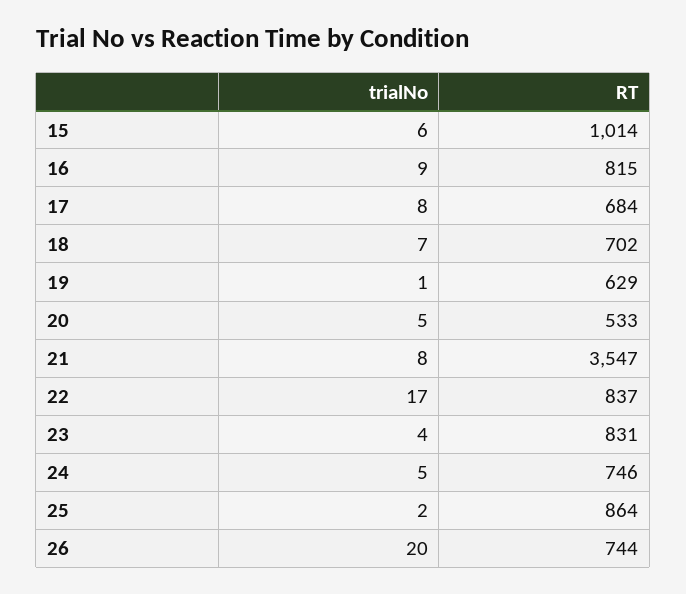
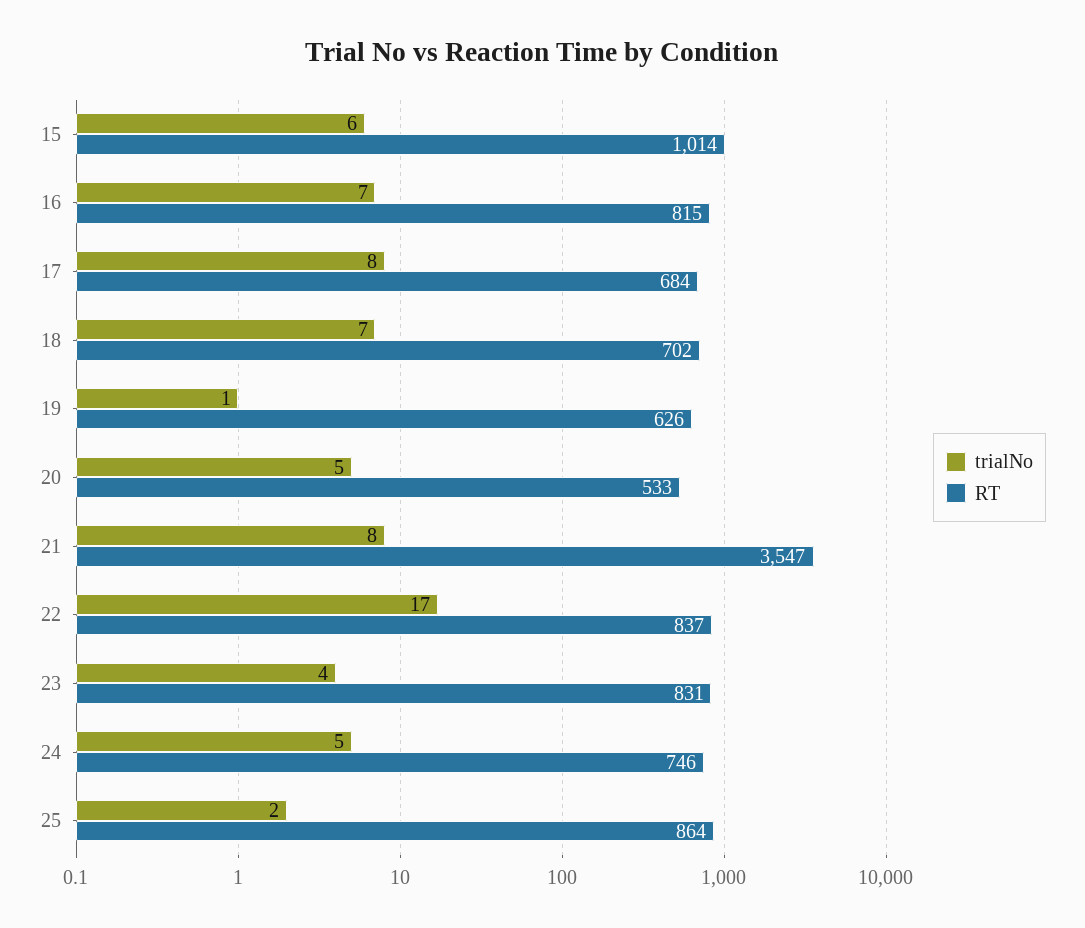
trialNo, 16: 9 -> 7
RT, 19: 629 -> 626
trialNo, 26: 20 -> none
RT, 26: 744 -> none

